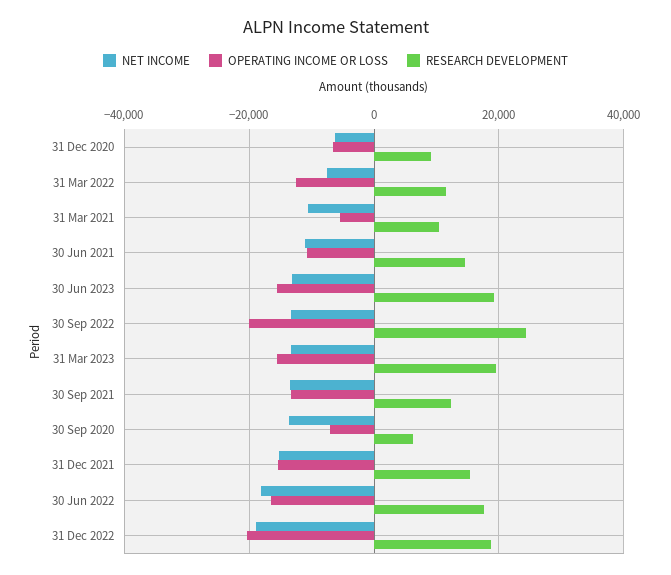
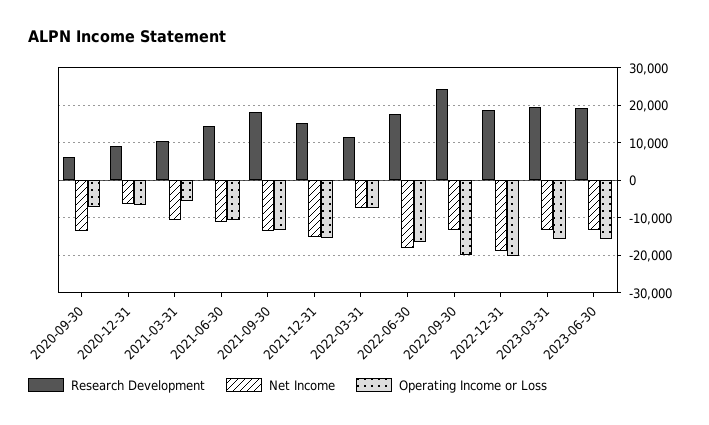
OPERATING INCOME OR LOSS, 31 Mar 2022: -12000 -> -8000
RESEARCH DEVELOPMENT, 30 Sep 2021: 12000 -> 18000

